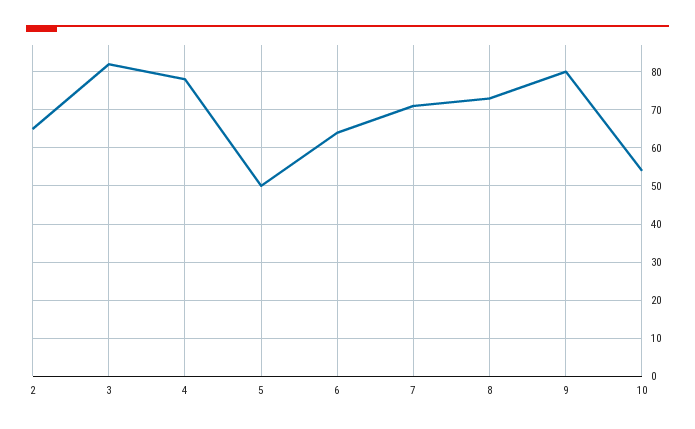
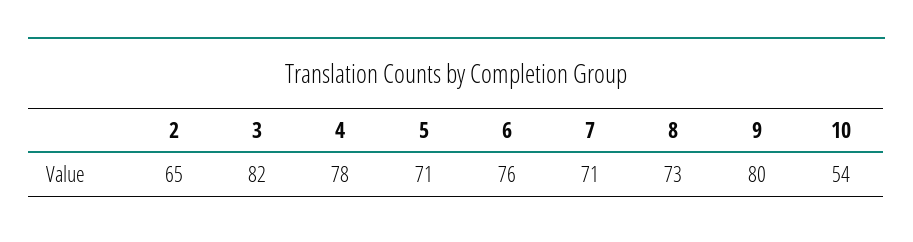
5: 50 -> 71
6: 65 -> 76

